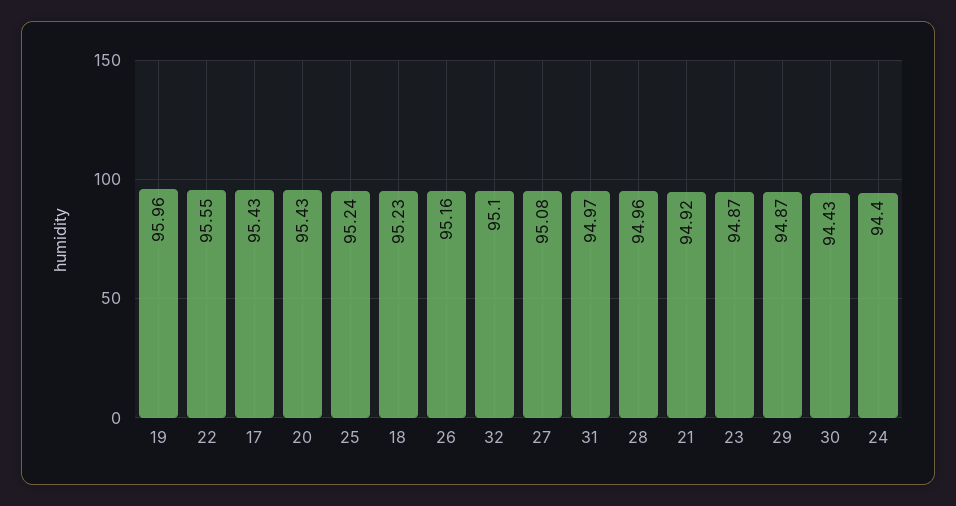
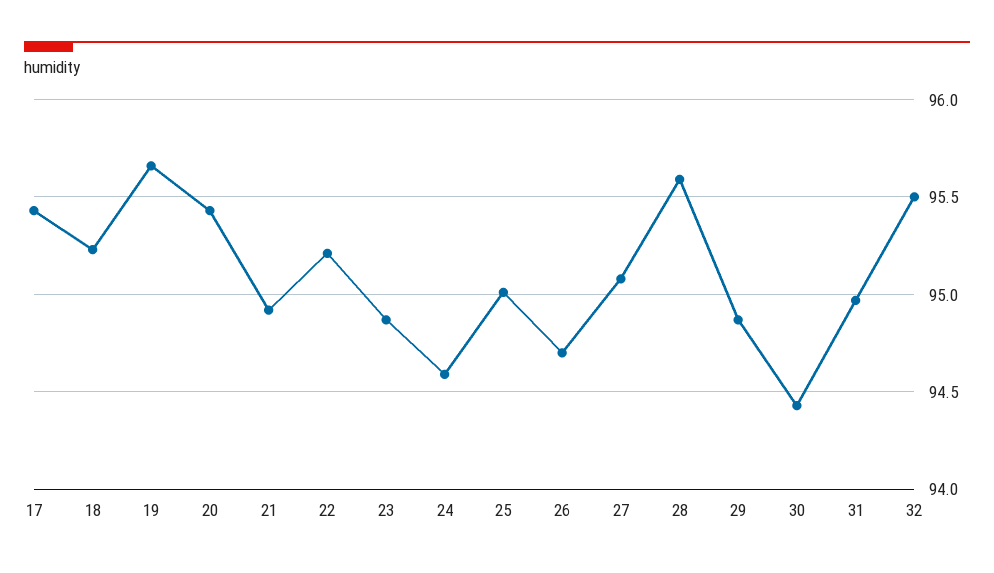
19: 95.96 -> 95.65
22: 95.55 -> 95.2
25: 95.24 -> 95
26: 95.16 -> 94.7
32: 95.1 -> 95.5
28: 94.96 -> 95.6
24: 94.4 -> 94.6

